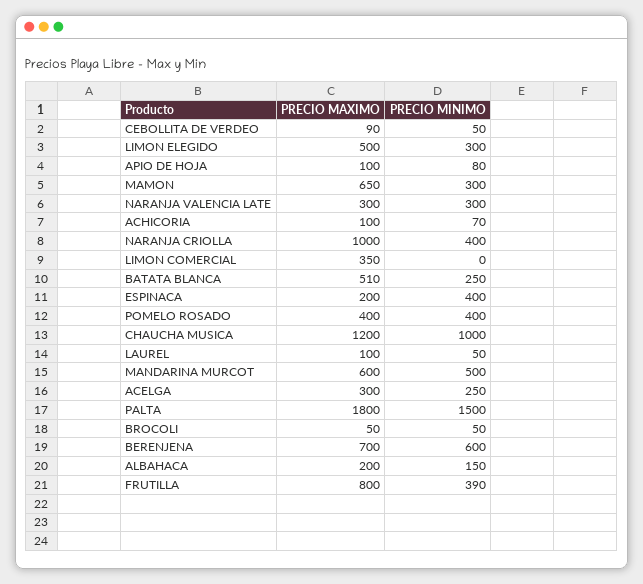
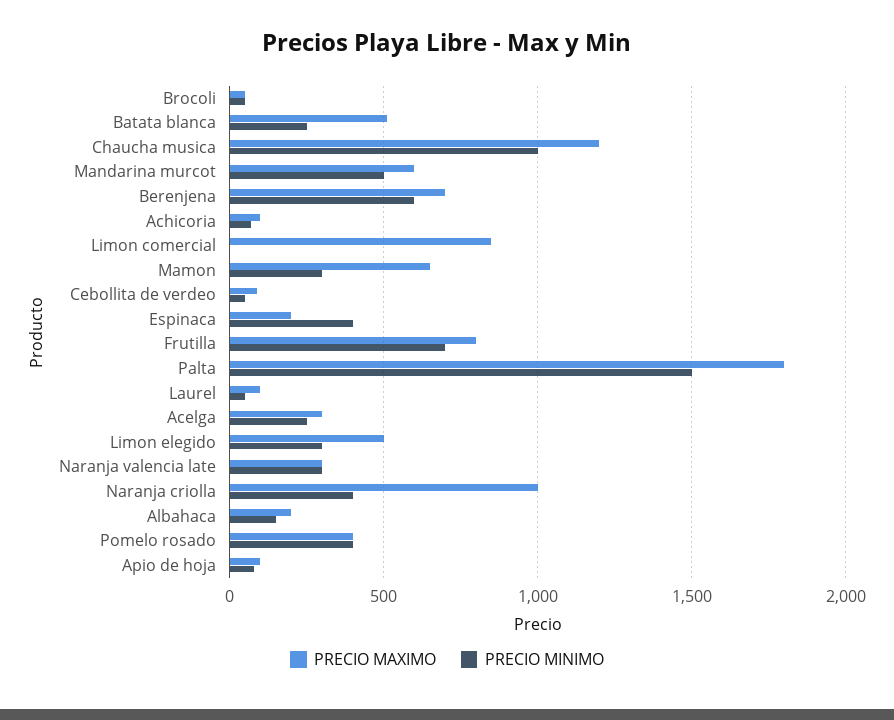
PRECIO MAXIMO, LIMON COMERCIAL: 350 -> 850
PRECIO MINIMO, FRUTILLA: 390 -> 700

